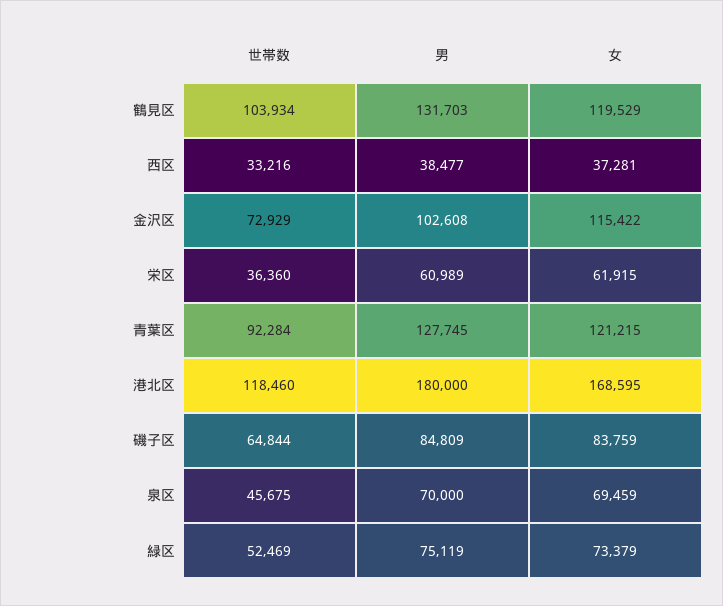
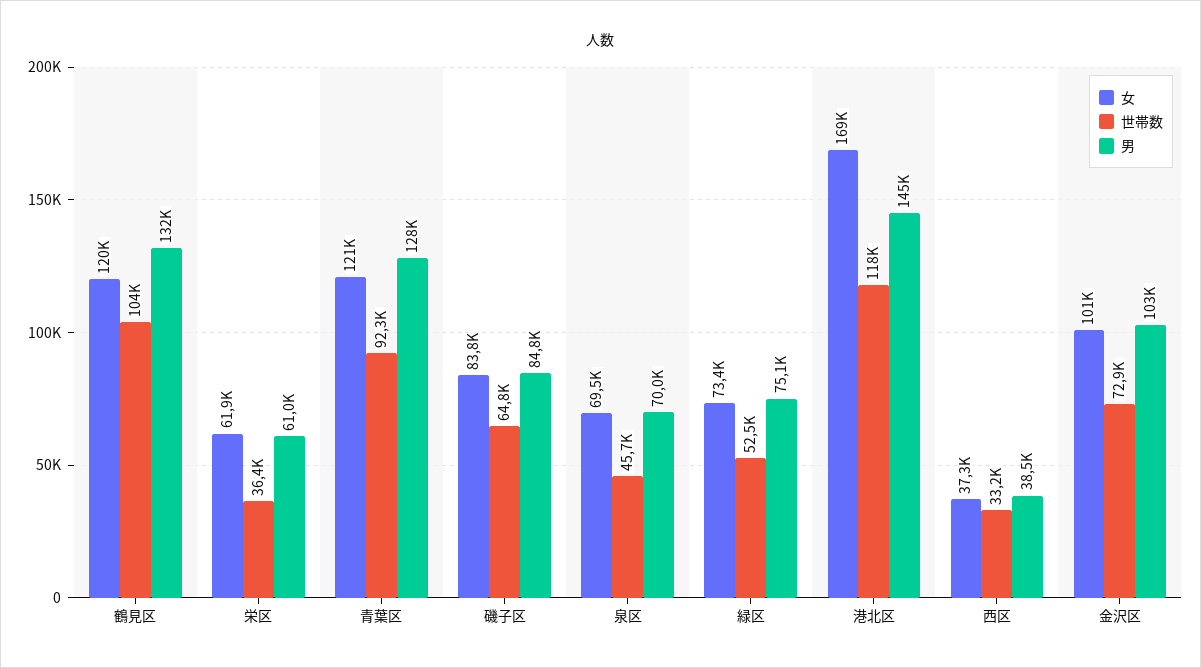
女, 金沢区: 115422 -> 101000
男, 港北区: 180000 -> 145000

